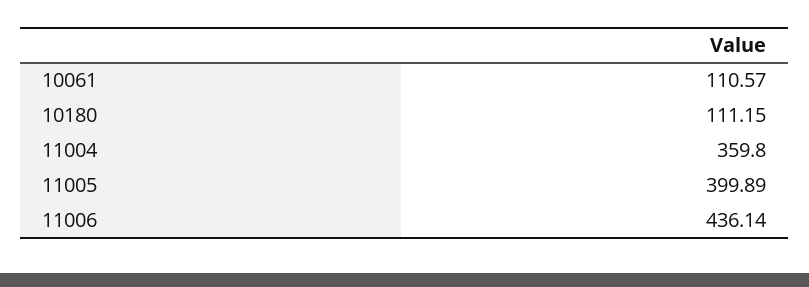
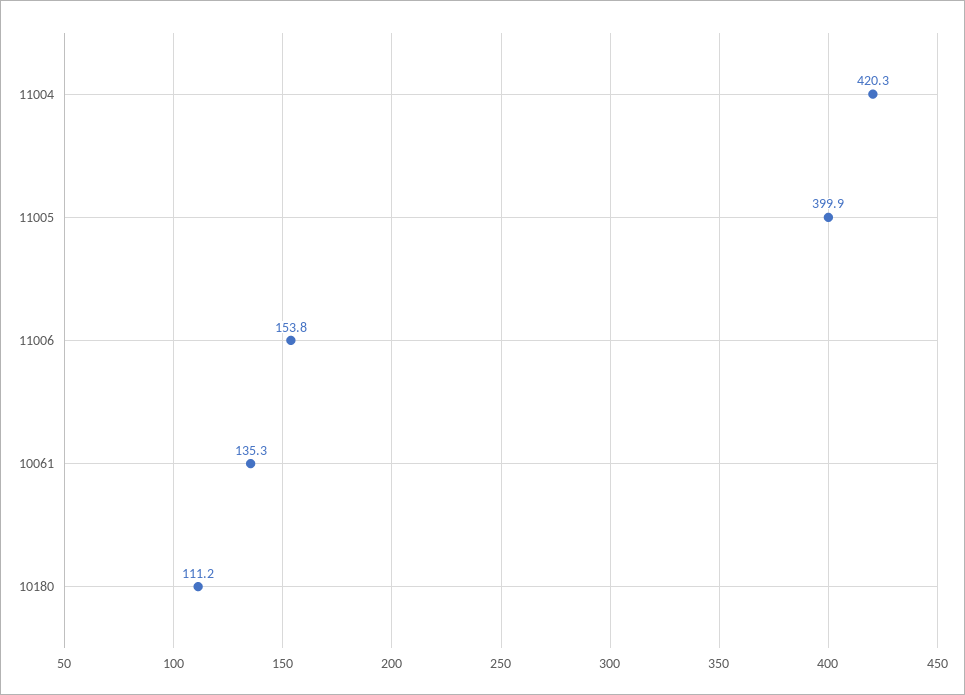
10061: 110.57 -> 135.3
11004: 359.8 -> 420.3
11006: 436.14 -> 153.8

